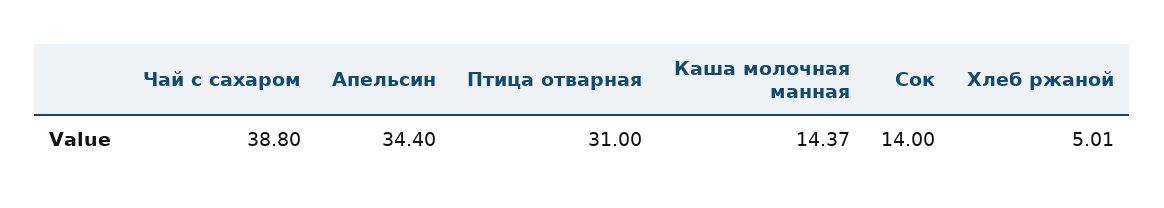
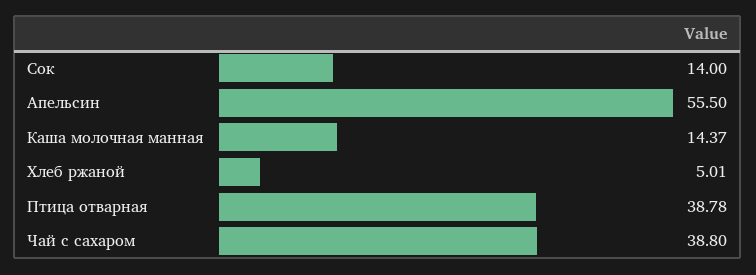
Апельсин: 34.4 -> 55.5
Птица отварная: 31 -> 38.78

